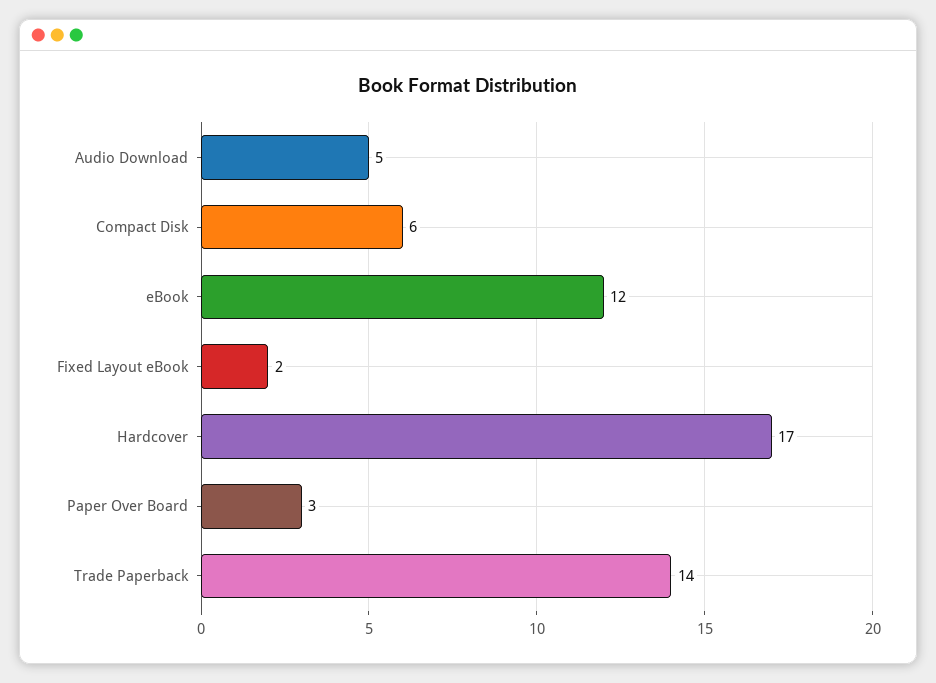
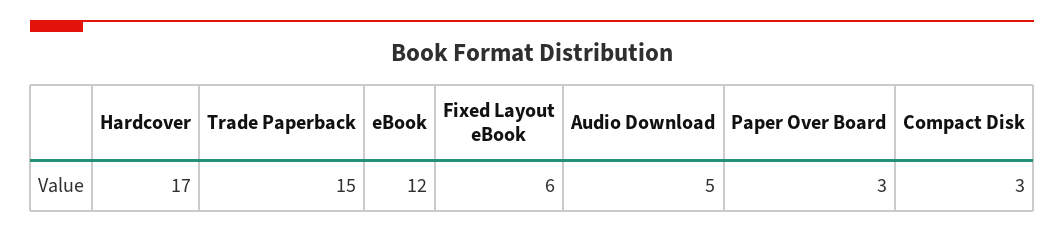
Compact Disk: 6 -> 3
Fixed Layout eBook: 2 -> 6
Trade Paperback: 14 -> 15

